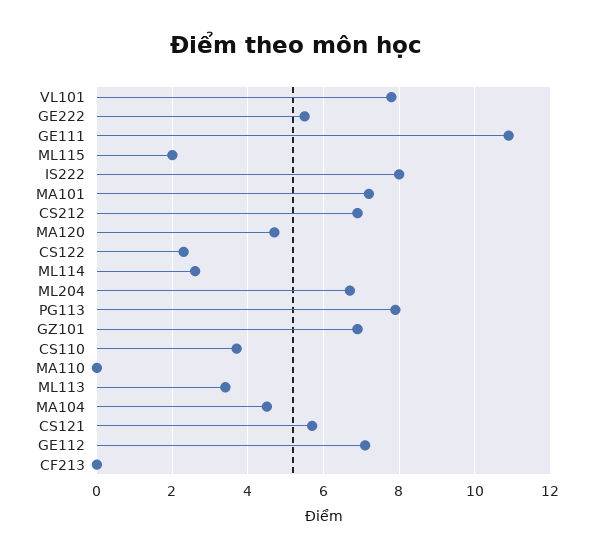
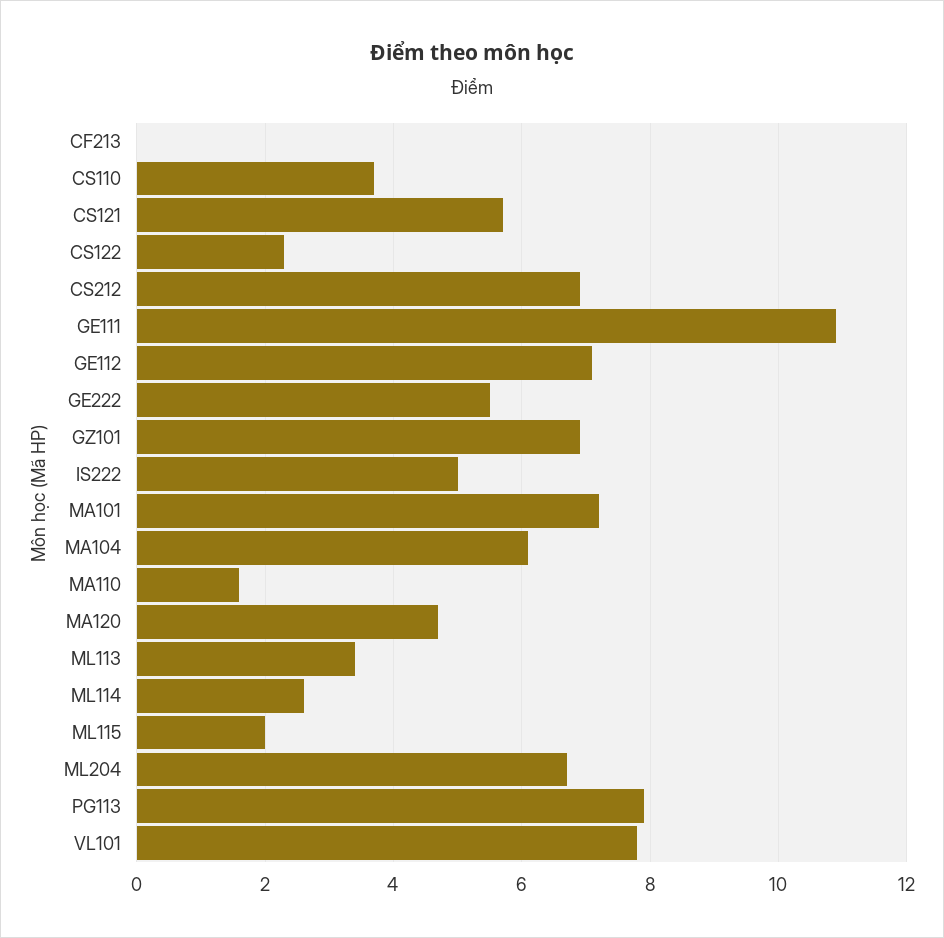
IS222: 8 -> 5
MA110: 0 -> 1.5
MA104: 4.5 -> 6

